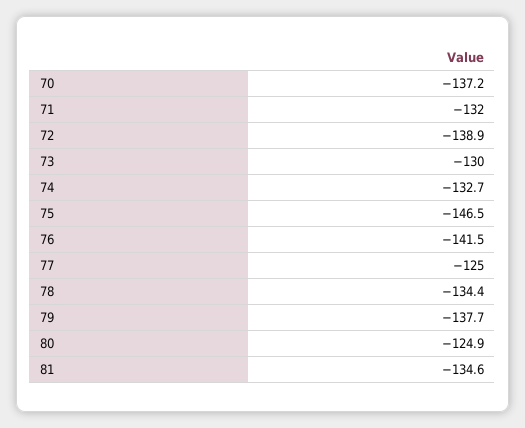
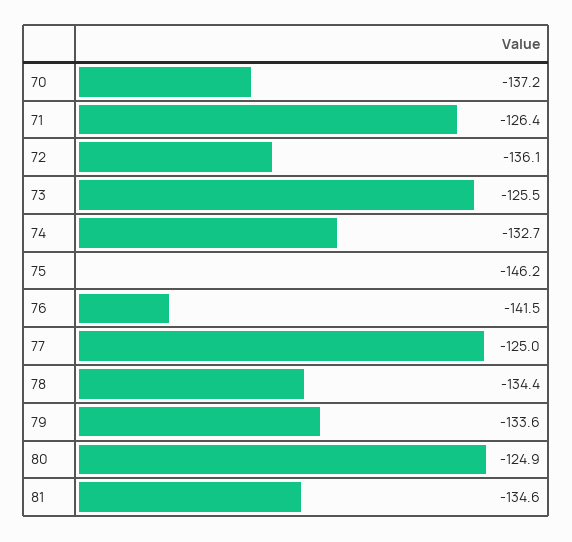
71: -132 -> -126.4
72: -138.9 -> -136.1
73: -130 -> -125.5
75: -146.5 -> -146.2
79: -137.7 -> -133.6

